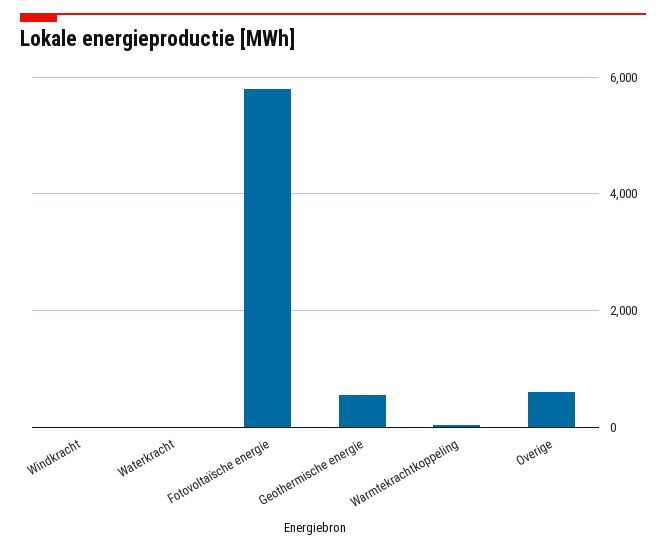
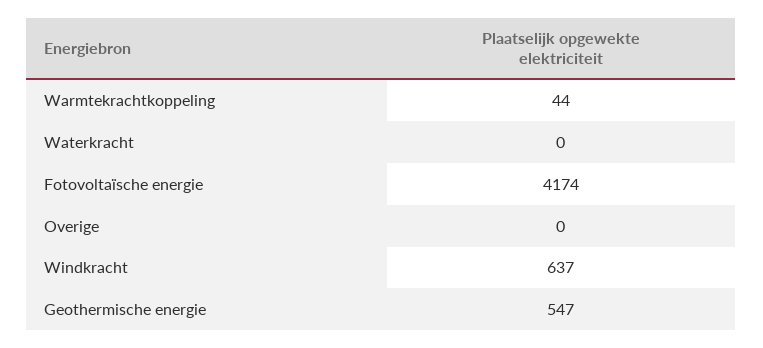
Windkracht: 0 -> 637
Fotovoltaïsche energie: 5800 -> 4174
Overige: 600 -> 0

